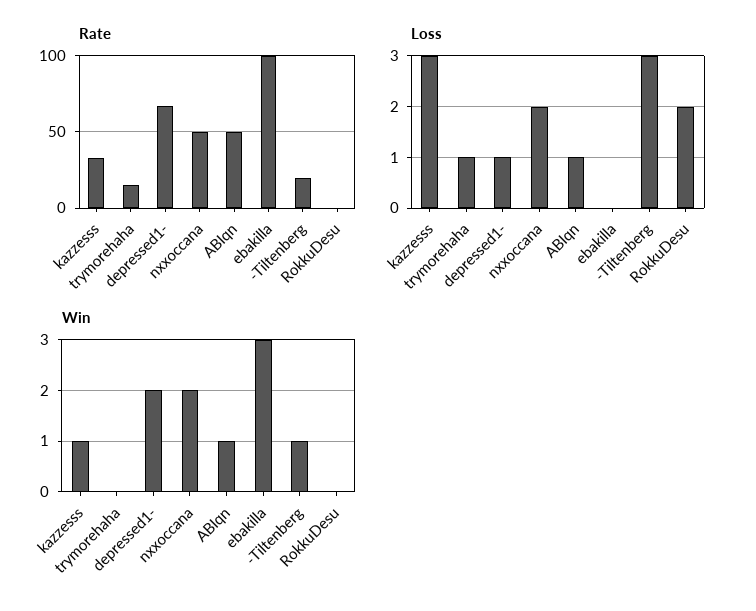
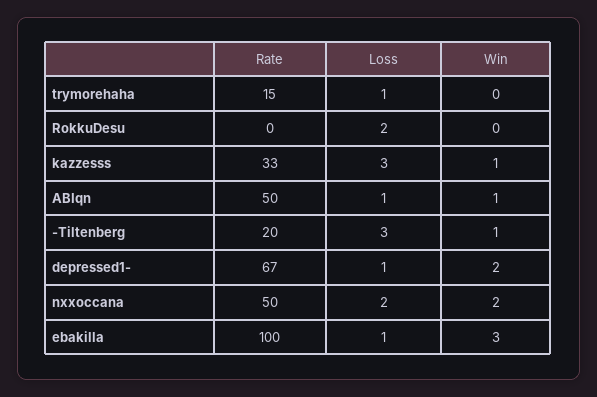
Loss, ebakilla: 0 -> 1

